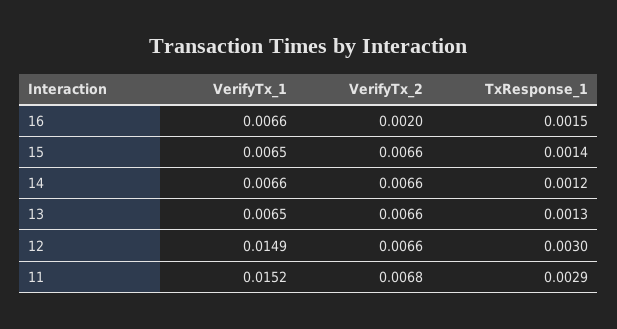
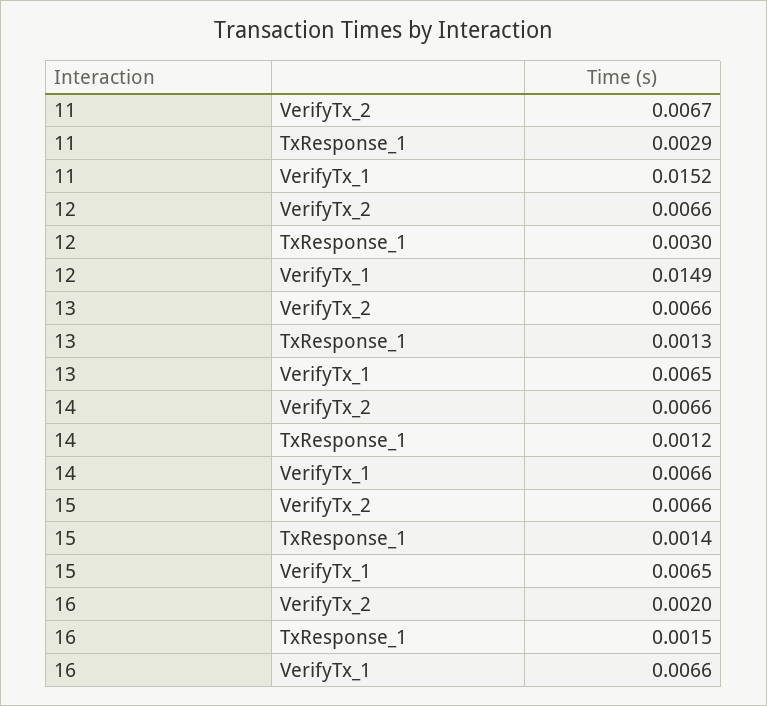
VerifyTx_2, 11: 0.0068 -> 0.0067

